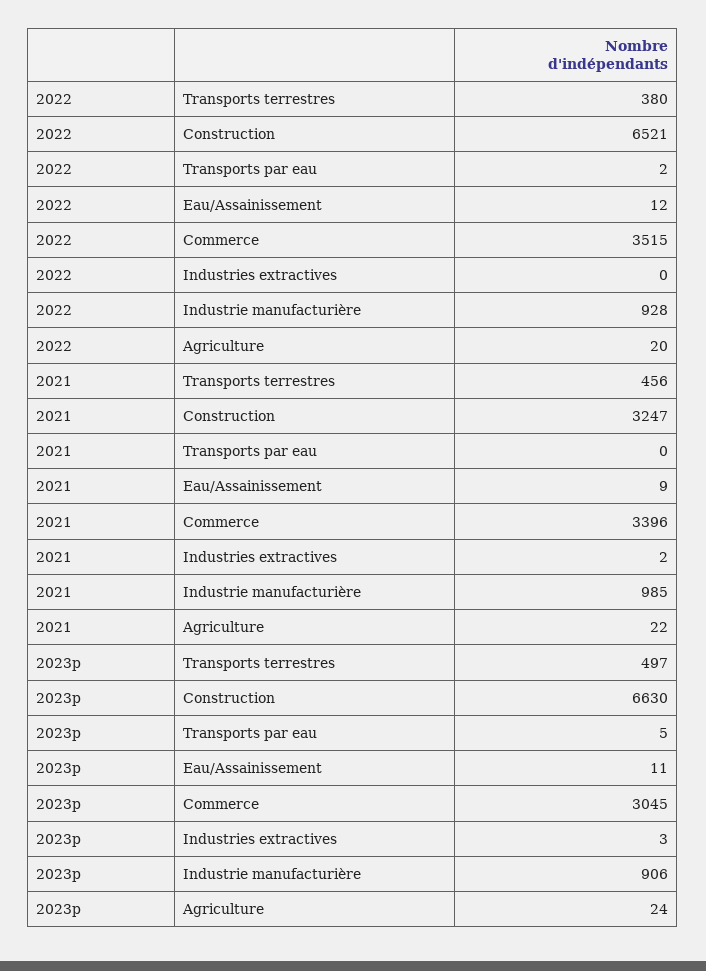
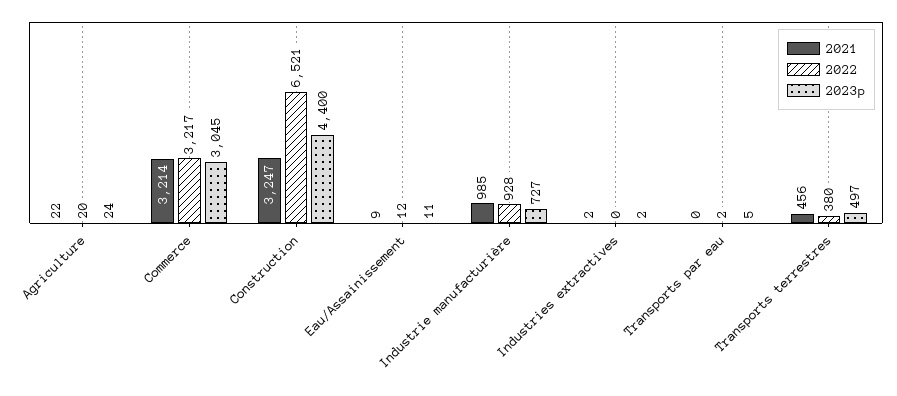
2022, Commerce: 3515 -> 3217
2021, Commerce: 3396 -> 3214
2023p, Construction: 6630 -> 4400
2023p, Industries extractives: 3 -> 2
2023p, Industrie manufacturière: 906 -> 727

